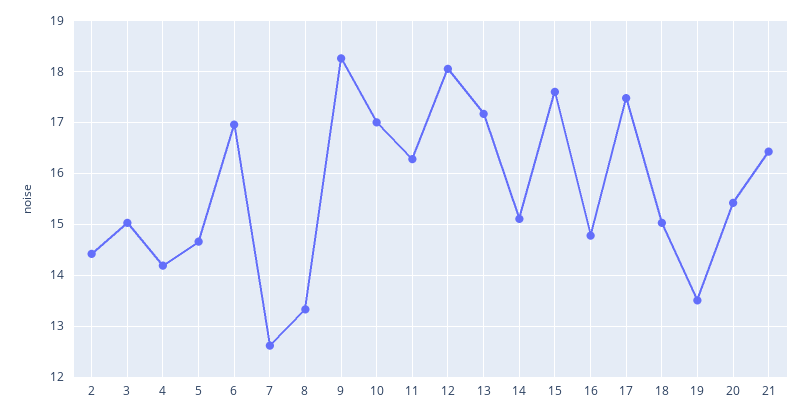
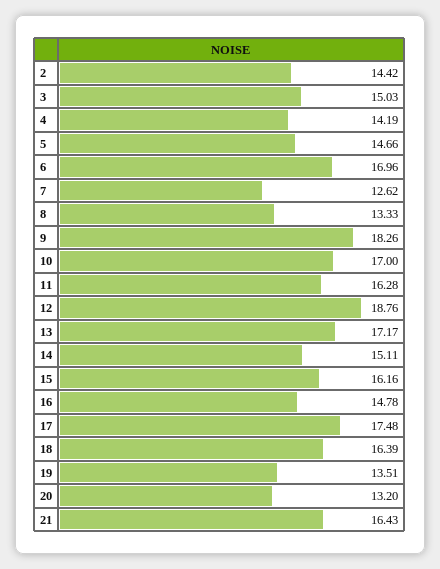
12: 18 -> 18.76
15: 17.6 -> 16.16
18: 15 -> 16.39
20: 15.4 -> 13.2

